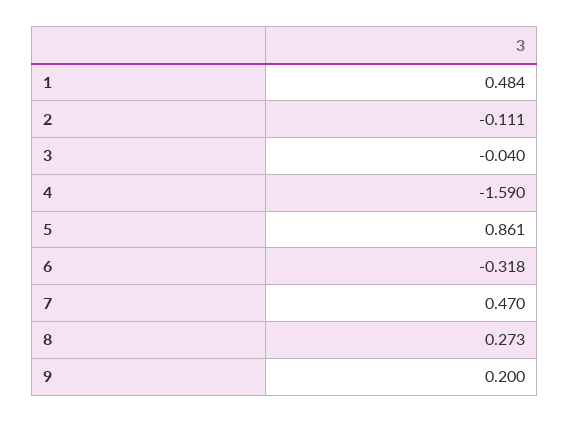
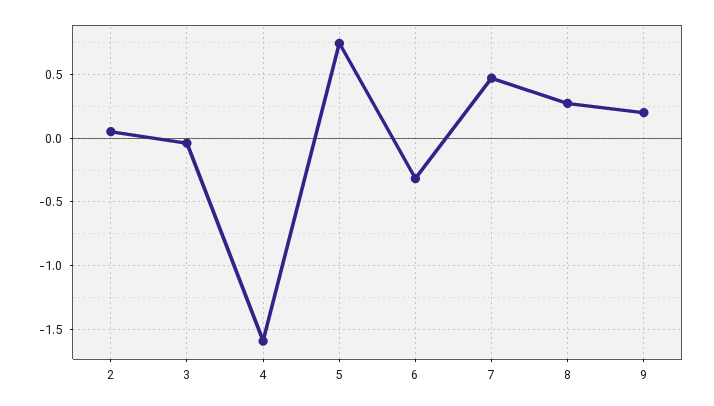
1: 0.484 -> none
2: -0.111 -> 0.05
5: 0.861 -> 0.75

